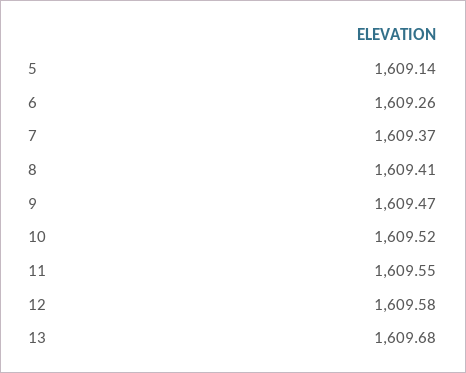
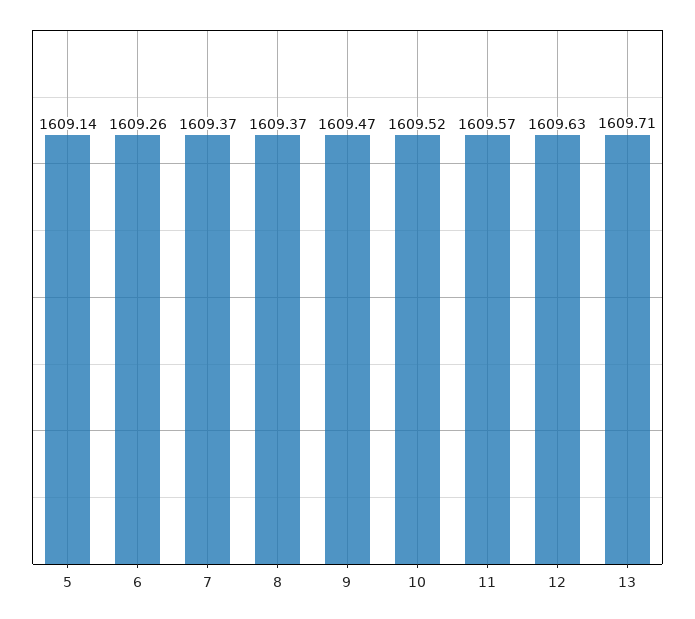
8: 1609.41 -> 1609.37
11: 1609.55 -> 1609.57
12: 1609.58 -> 1609.63
13: 1609.68 -> 1609.71

